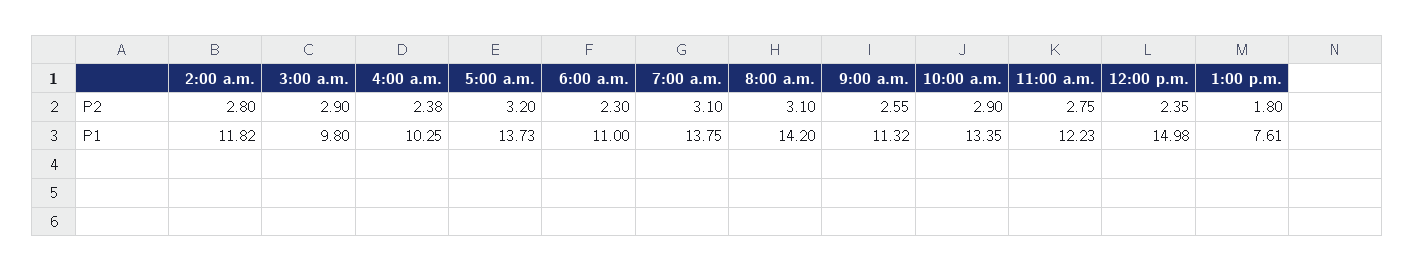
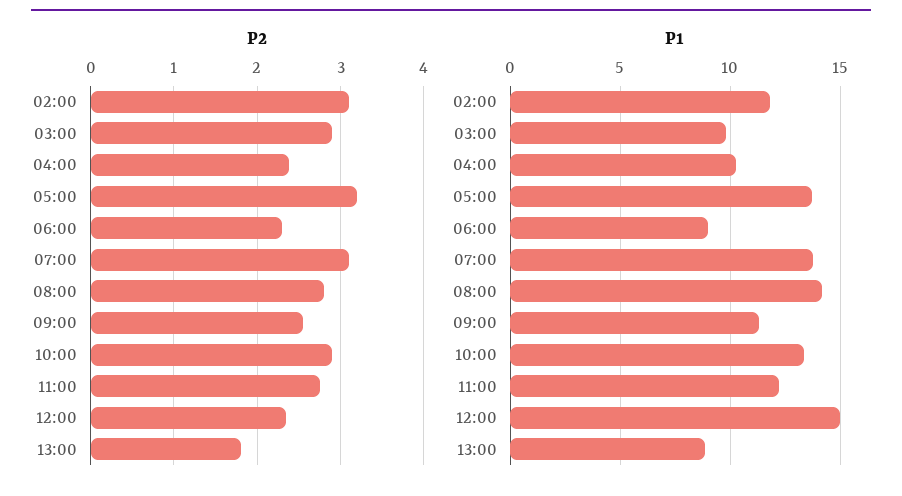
P2, 2:00 a.m.: 2.8 -> 3.1
P2, 8:00 a.m.: 3.1 -> 2.8
P1, 6:00 a.m.: 11 -> 9
P1, 1:00 p.m.: 7.61 -> 9

